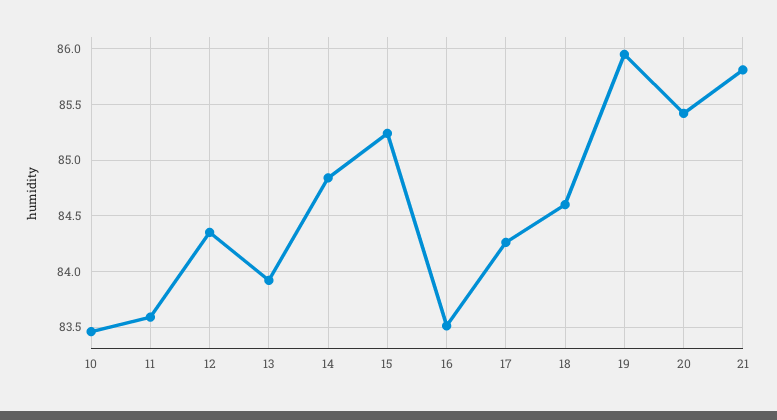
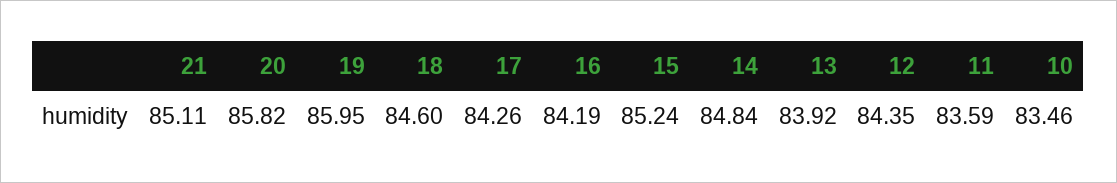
16: 83.5 -> 84.19
20: 85.4 -> 85.82
21: 85.8 -> 85.11

